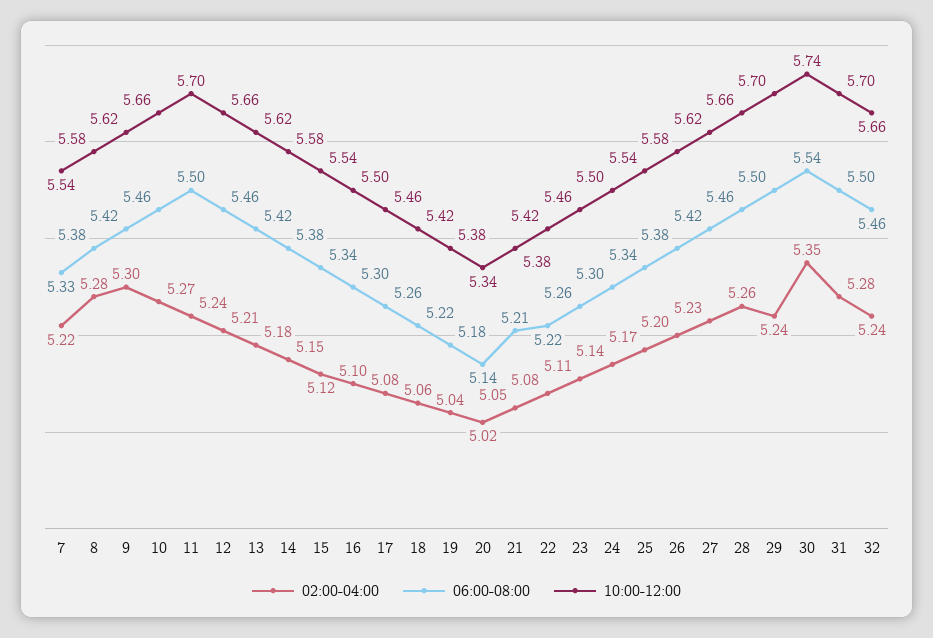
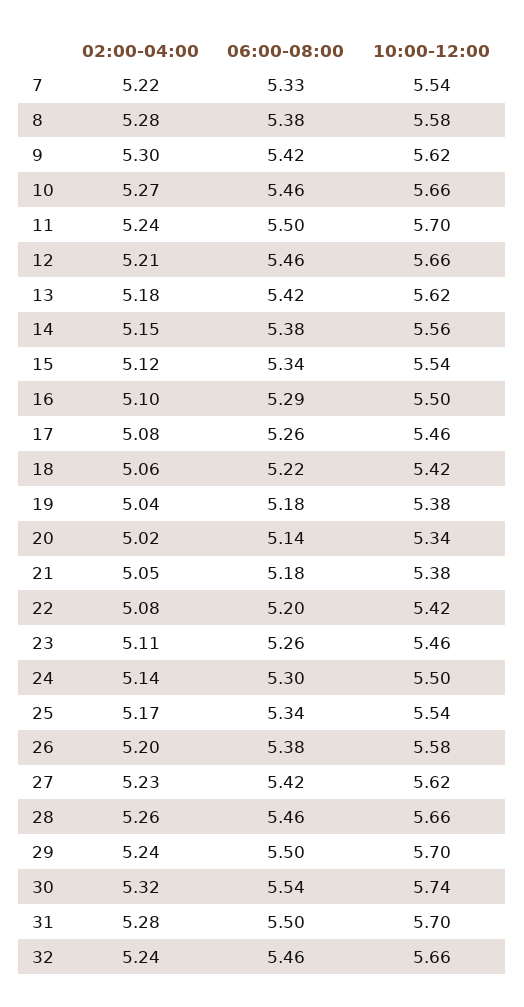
10:00-12:00, 14: 5.58 -> 5.56
06:00-08:00, 16: 5.3 -> 5.29
06:00-08:00, 21: 5.21 -> 5.18
06:00-08:00, 22: 5.22 -> 5.2
02:00-04:00, 30: 5.35 -> 5.32

